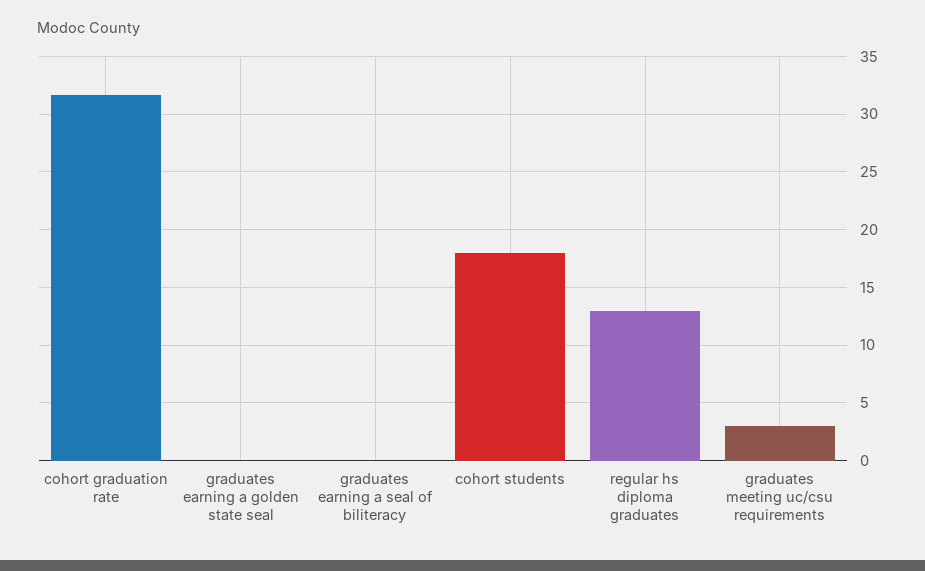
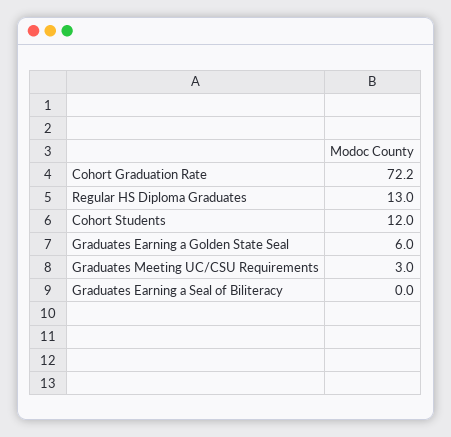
cohort graduation rate: 32 -> 72.2
graduates earning a golden state seal: 0 -> 6
cohort students: 18 -> 12

